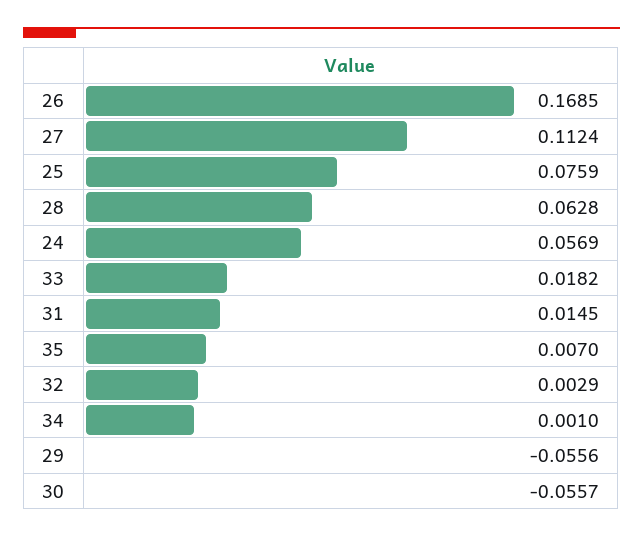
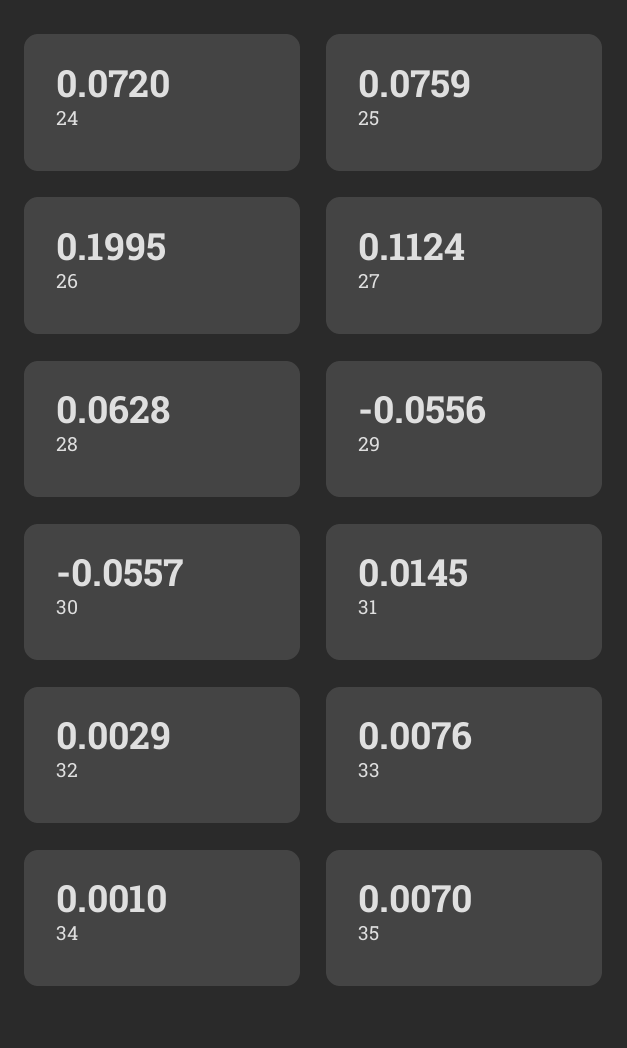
26: 0.1685 -> 0.1995
24: 0.0569 -> 0.072
33: 0.0182 -> 0.0076

